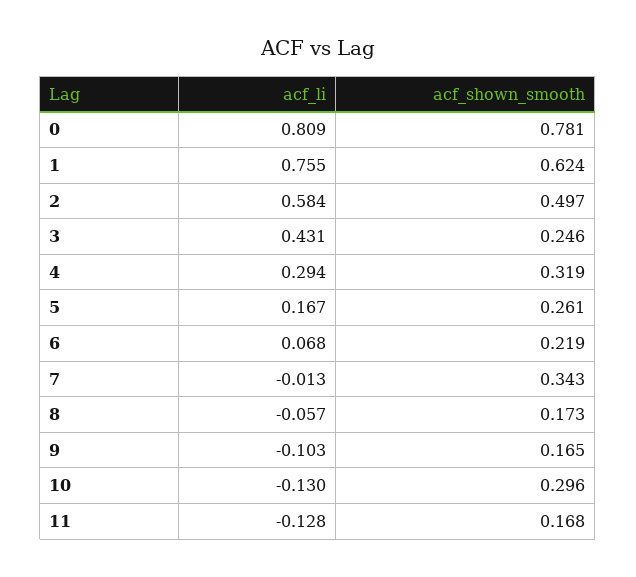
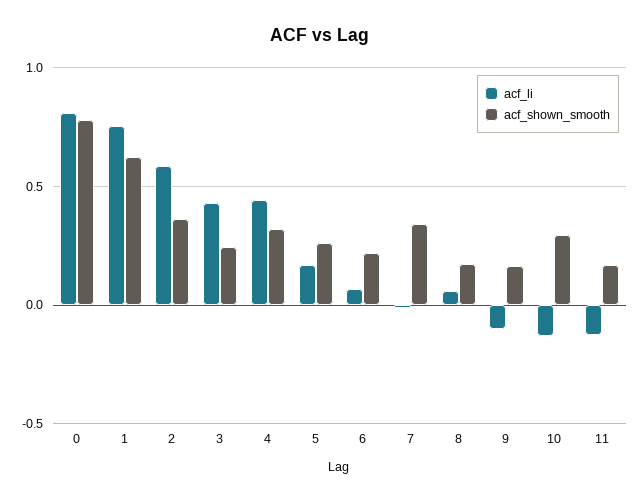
acf_shown_smooth, 2: 0.497 -> 0.35
acf_li, 4: 0.294 -> 0.45
acf_li, 8: -0.057 -> 0.05

